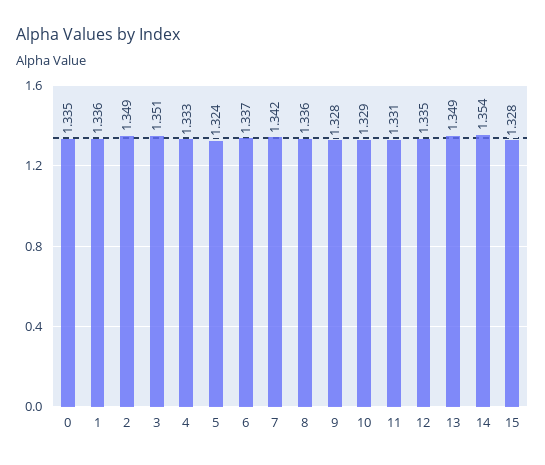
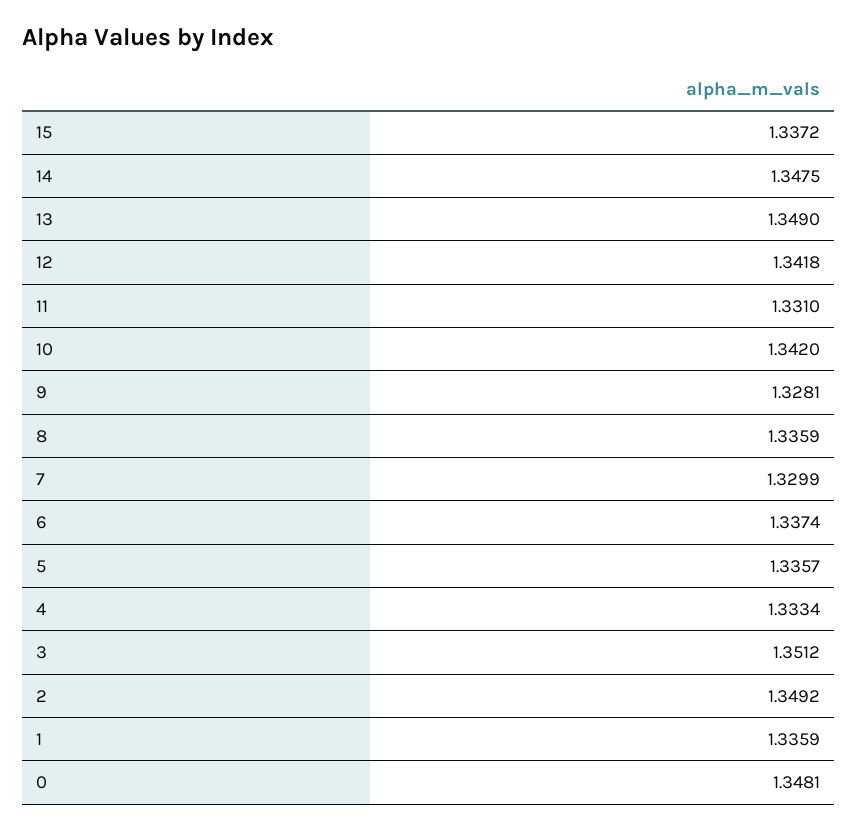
0: 1.335 -> 1.3481
5: 1.324 -> 1.3357
7: 1.342 -> 1.3299
10: 1.329 -> 1.342
12: 1.335 -> 1.3418
14: 1.354 -> 1.3475
15: 1.328 -> 1.3372

